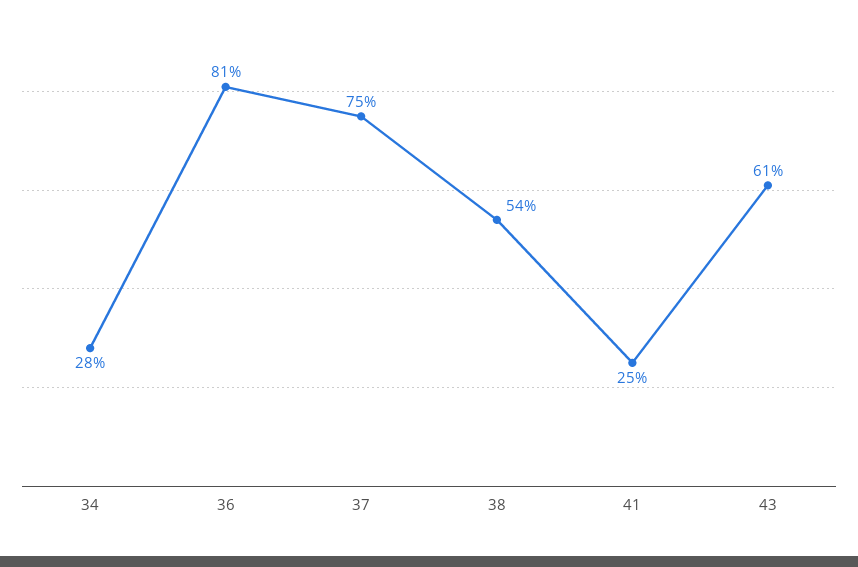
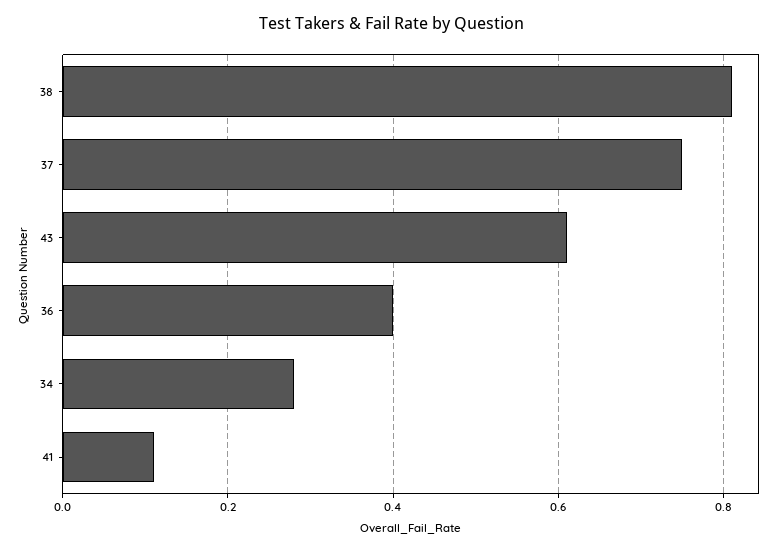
36: 0.81 -> 0.4
38: 0.54 -> 0.8
41: 0.25 -> 0.1

